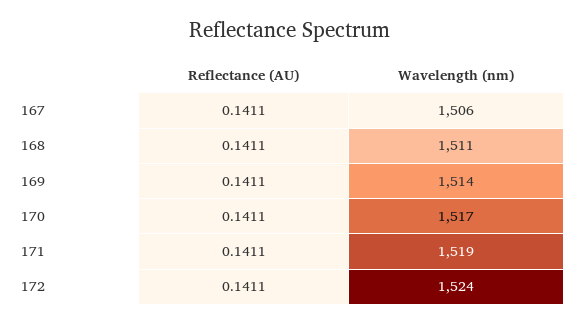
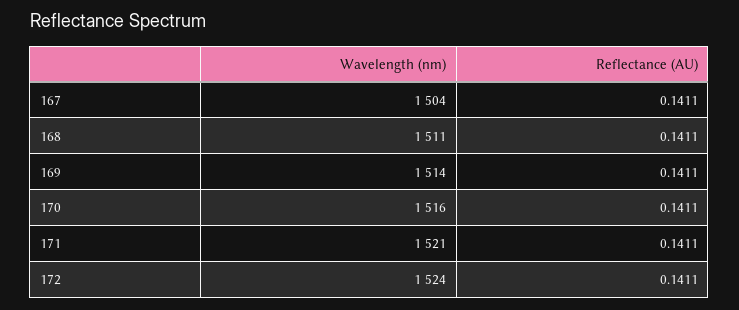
Wavelength (nm), 167: 1506 -> 1504
Wavelength (nm), 170: 1517 -> 1516
Wavelength (nm), 171: 1519 -> 1521

